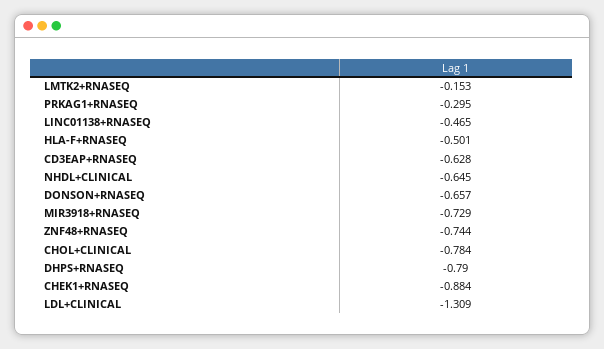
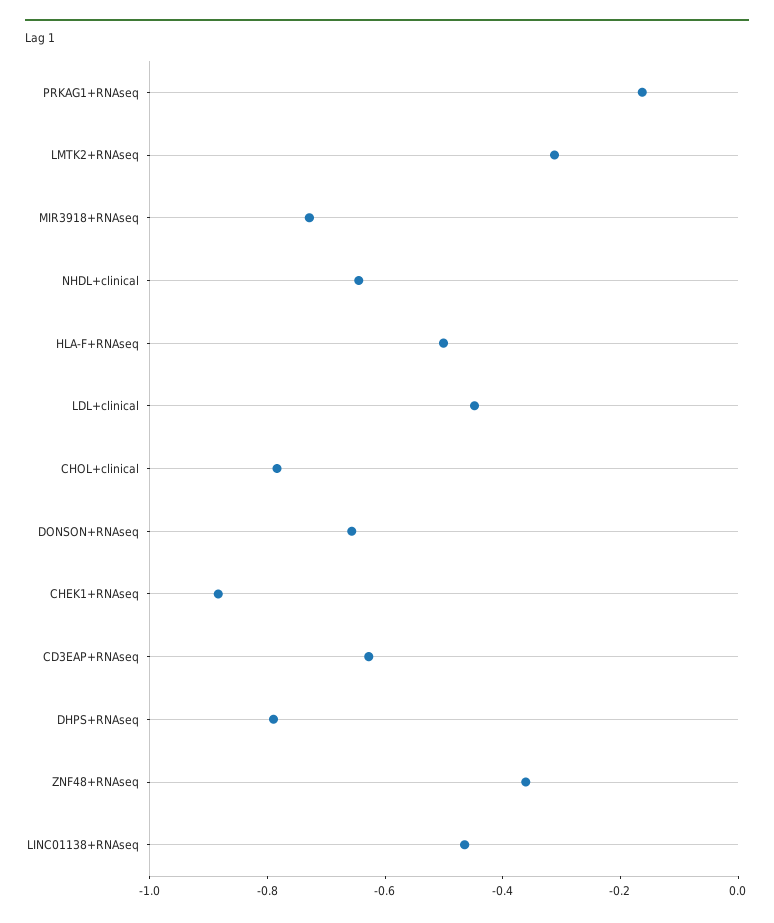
LMTK2+RNASEQ: -0.153 -> -0.3
PRKAG1+RNASEQ: -0.295 -> -0.15
ZNF48+RNASEQ: -0.744 -> -0.35
LDL+CLINICAL: -1.309 -> -0.45

